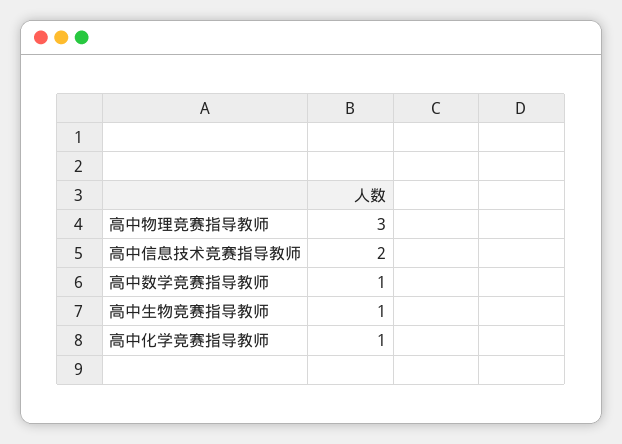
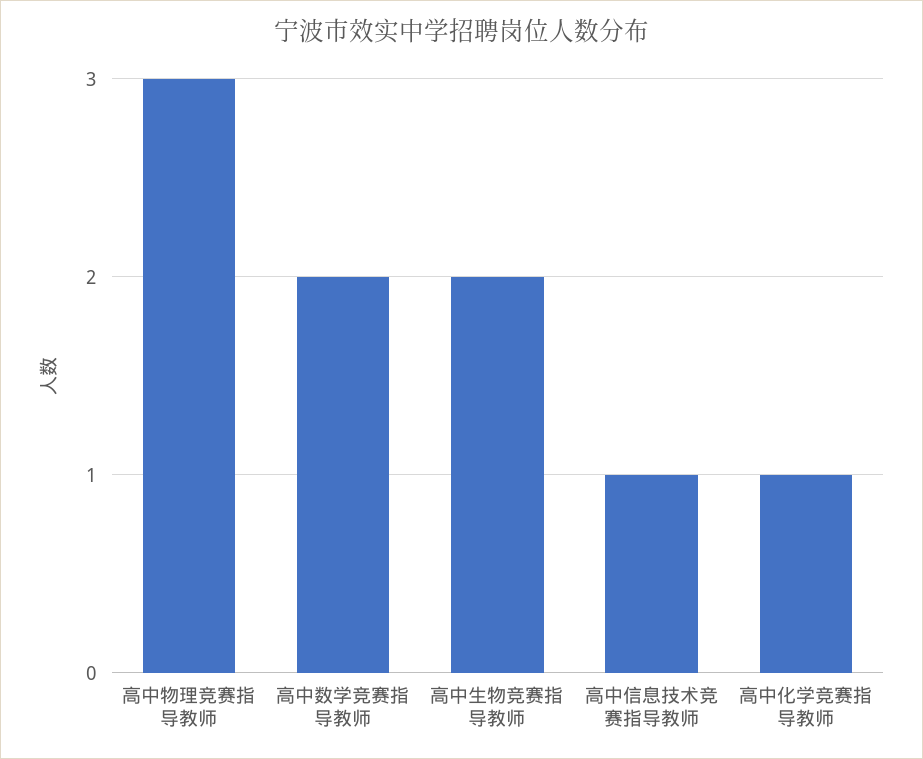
高中信息技术竞赛指导教师: 2 -> 1
高中数学竞赛指导教师: 1 -> 2
高中生物竞赛指导教师: 1 -> 2

